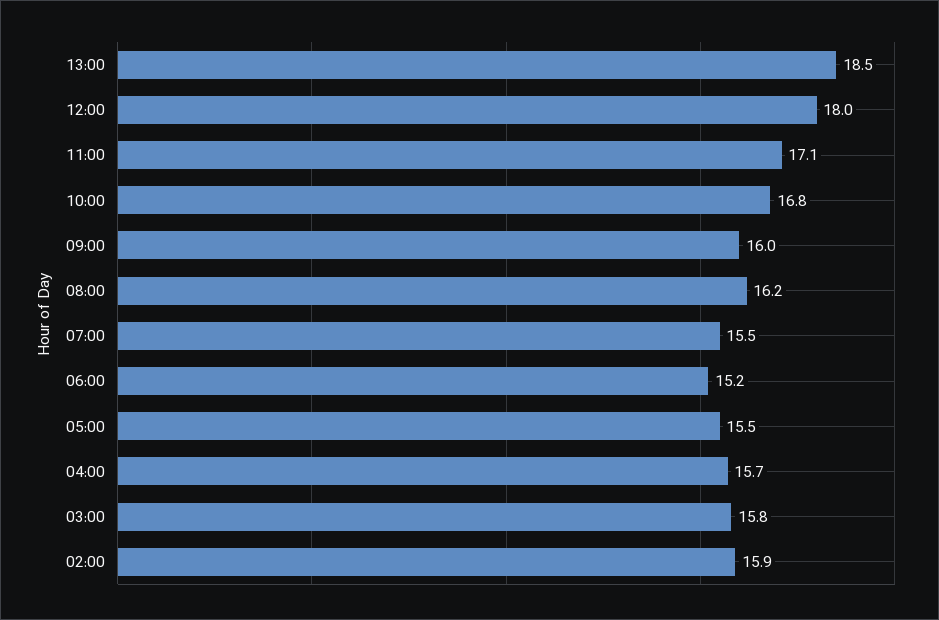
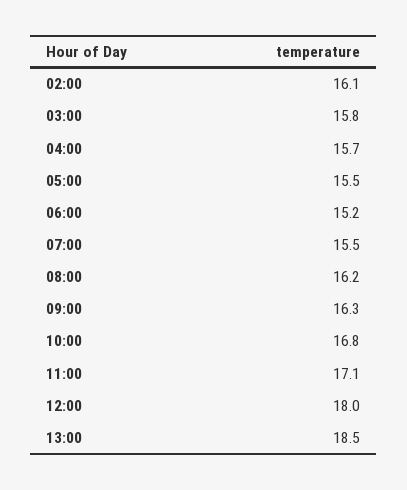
09:00: 16 -> 16.3
02:00: 15.9 -> 16.1

